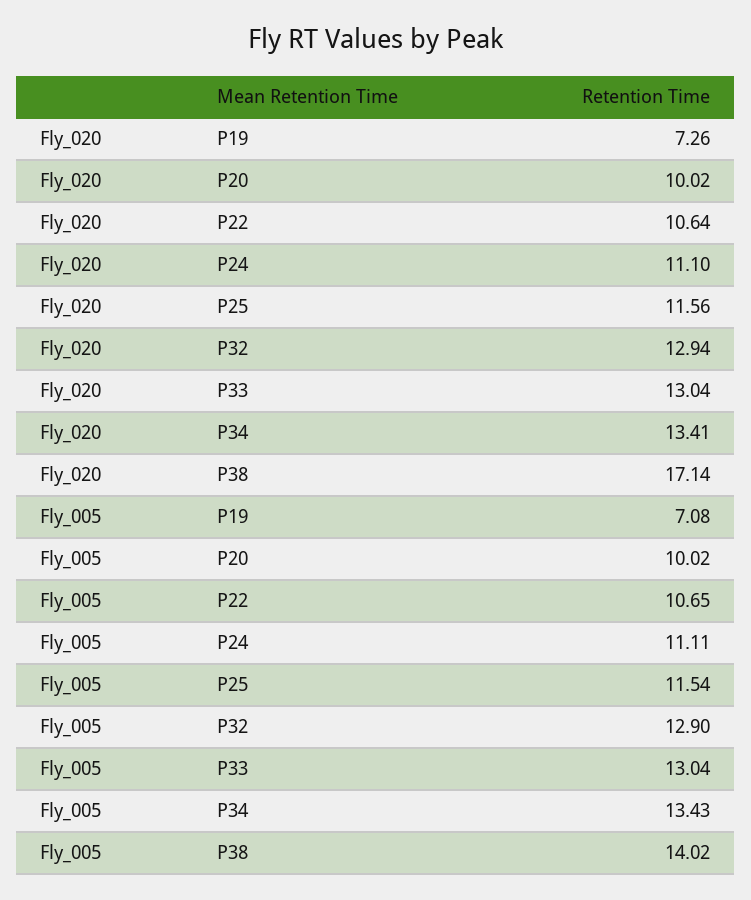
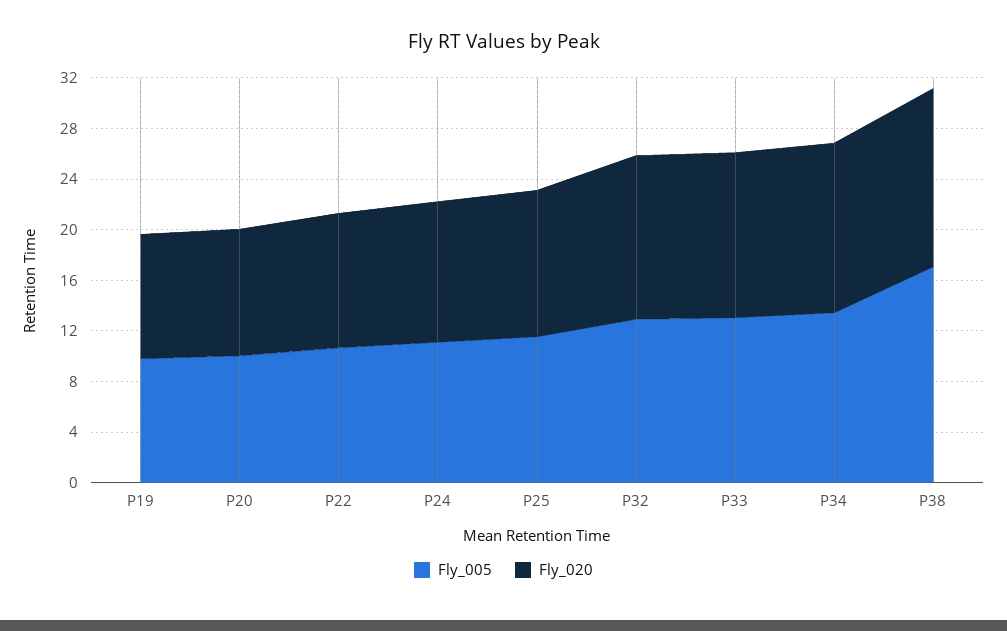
Fly_020, P19: 7.26 -> 10
Fly_020, P38: 17.14 -> 14
Fly_005, P19: 7.08 -> 10
Fly_005, P38: 14.02 -> 17

